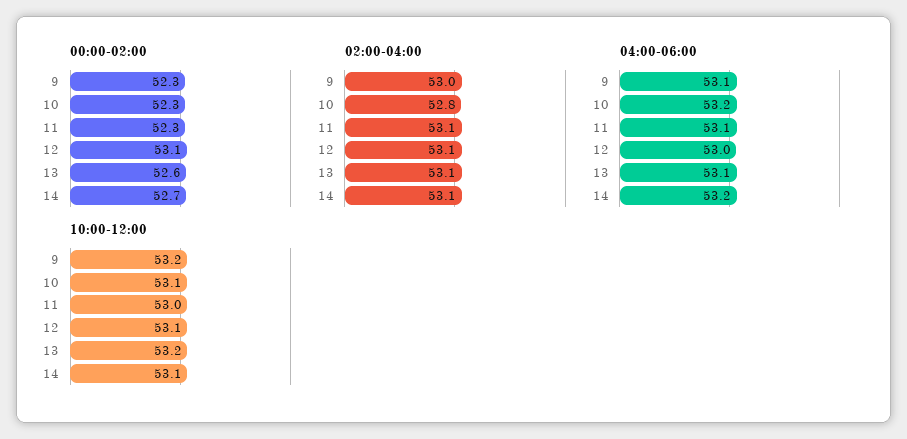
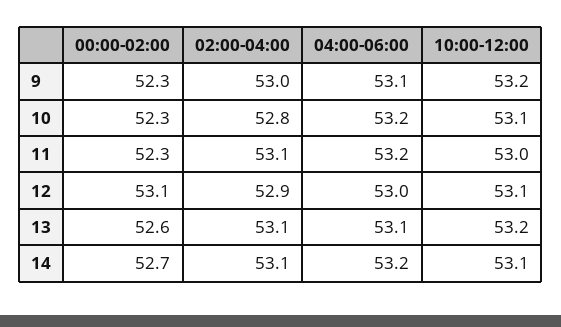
02:00-04:00, 12: 53.1 -> 52.9
04:00-06:00, 11: 53.1 -> 53.2

